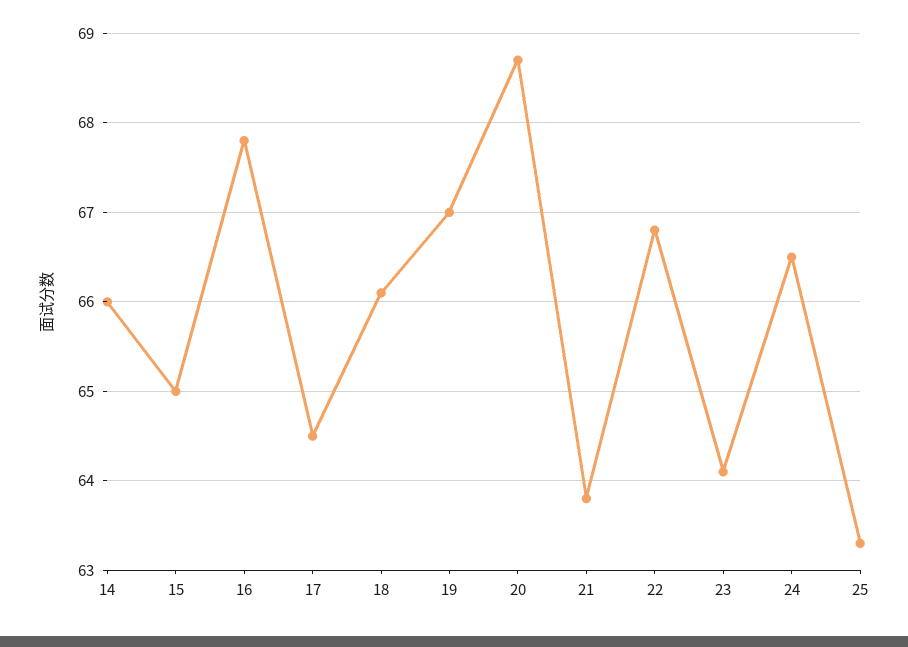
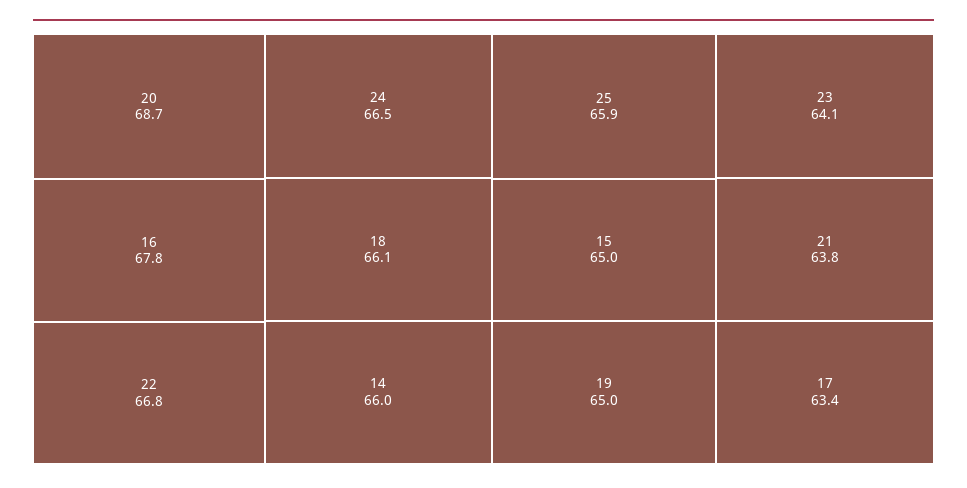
17: 64.5 -> 63.4
19: 67 -> 65
25: 63.3 -> 65.9

